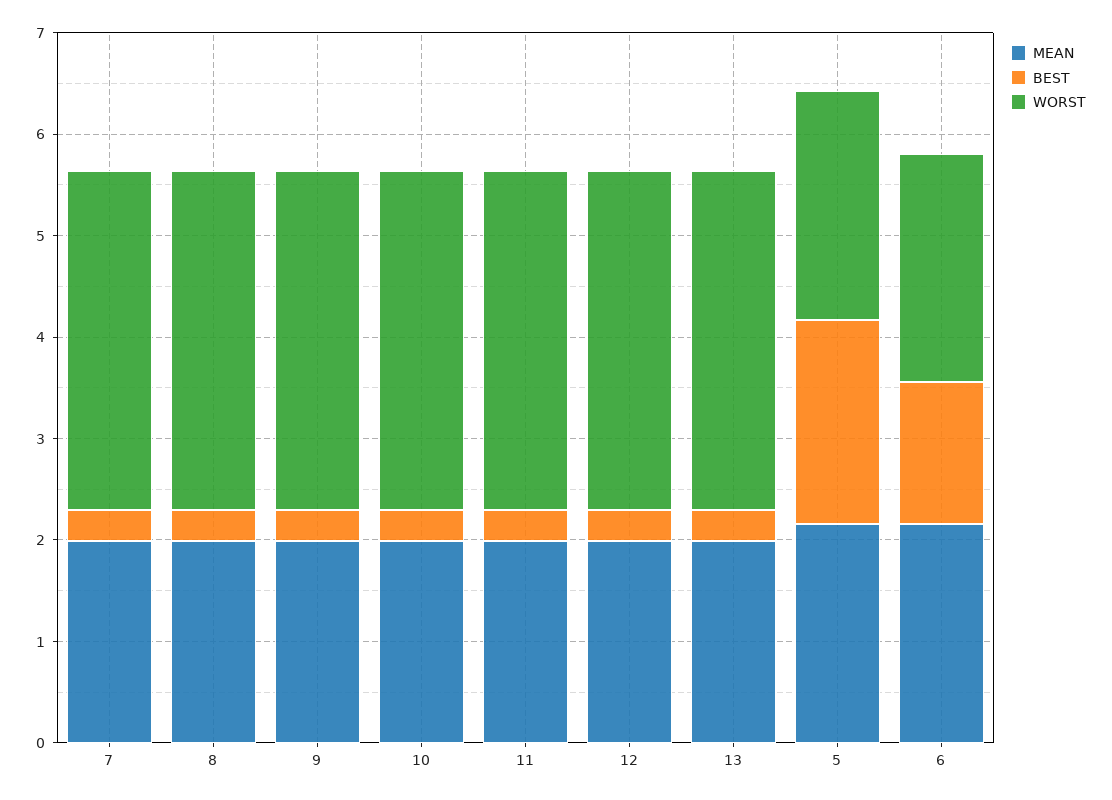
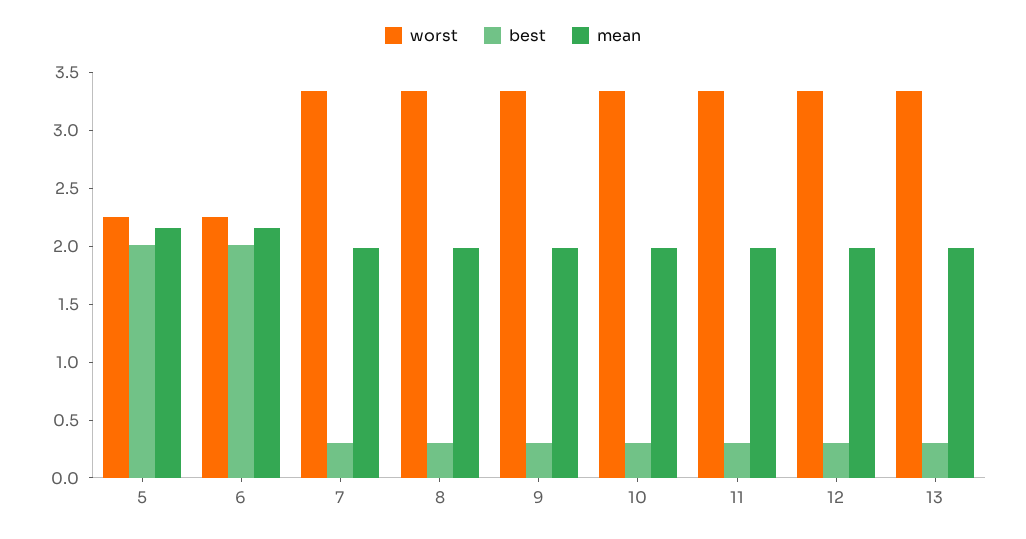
BEST, 6: 1.4 -> 2

